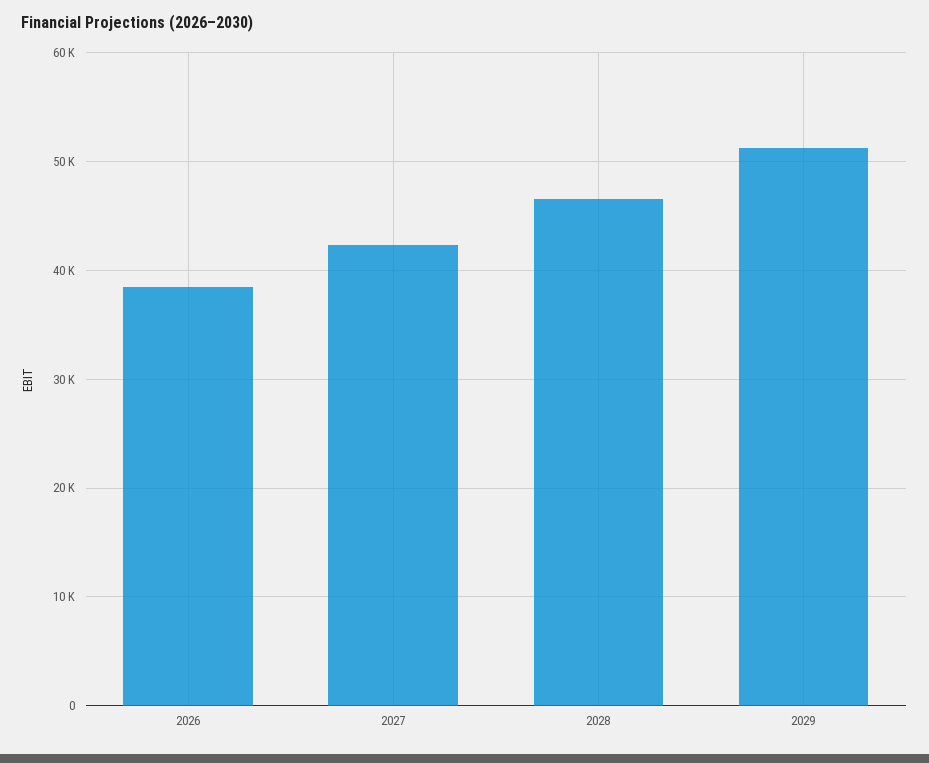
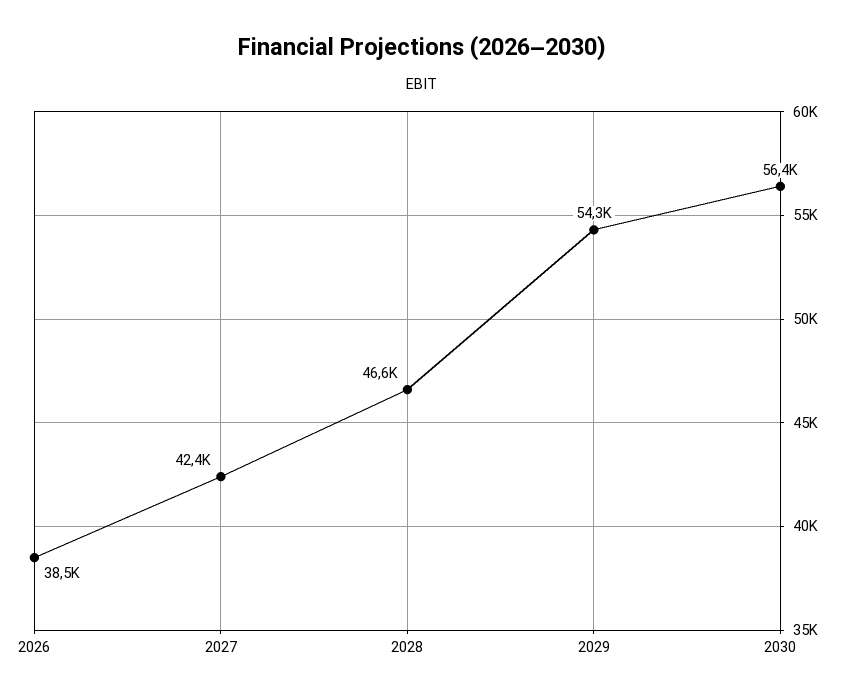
2029: 51000 -> 54300
2030: none -> 56400

